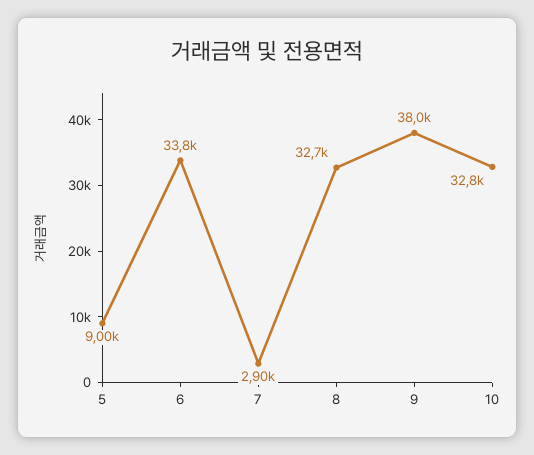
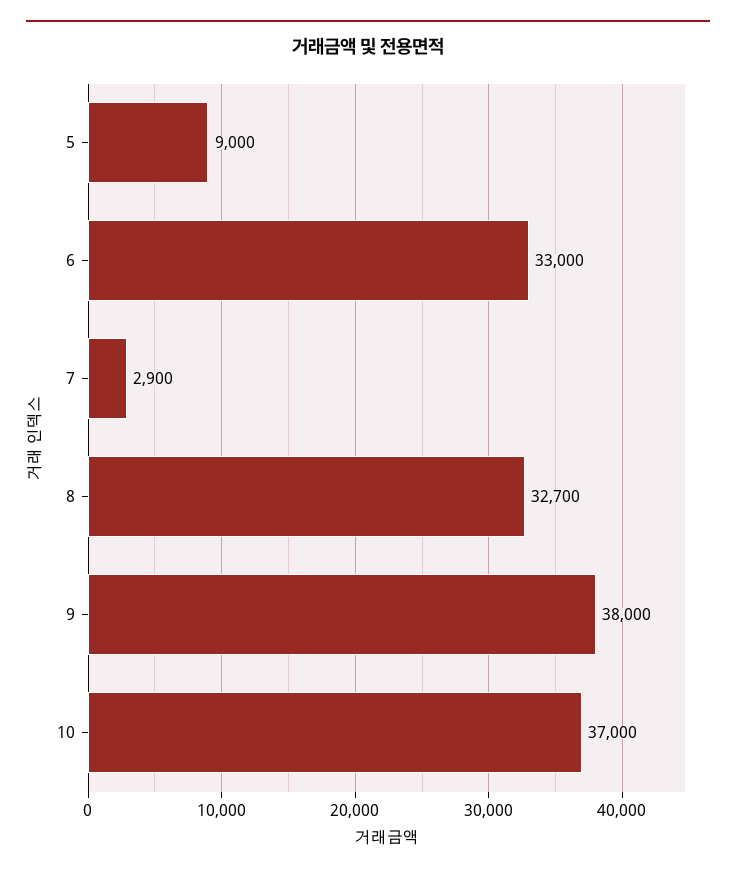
6: 33800 -> 33000
10: 32800 -> 37000

